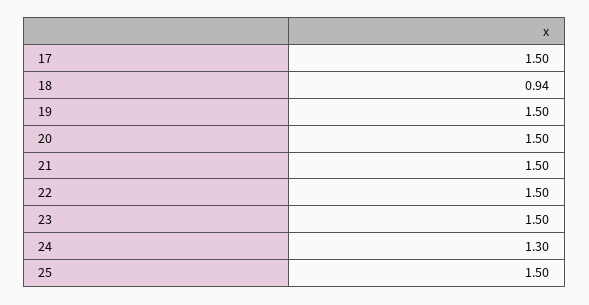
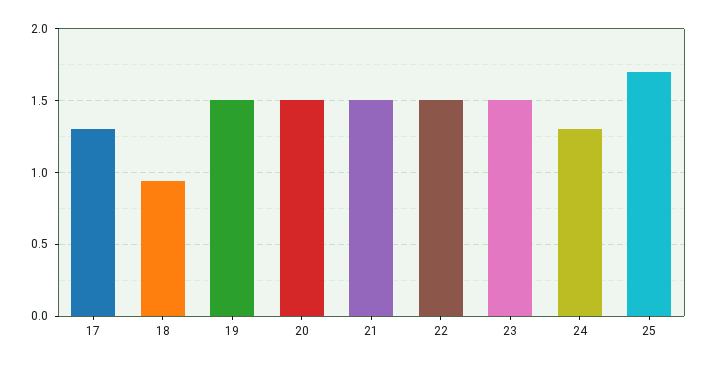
17: 1.5 -> 1.3
25: 1.5 -> 1.7

